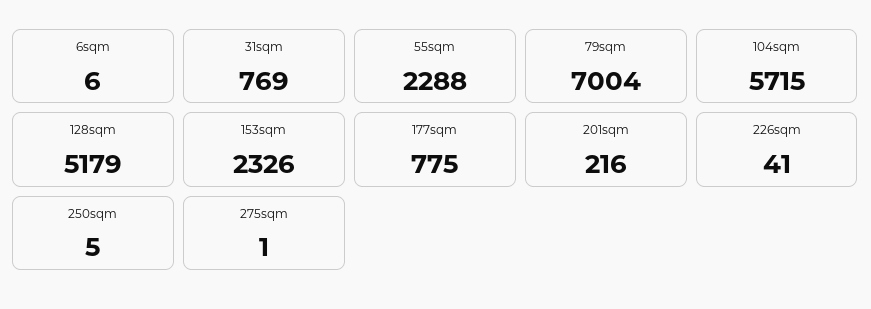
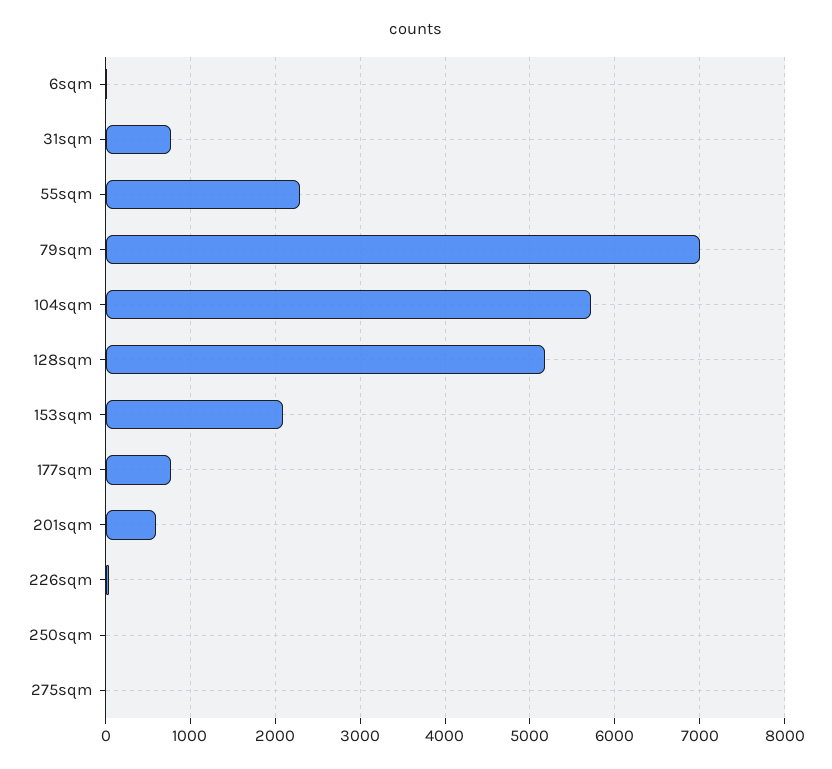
153sqm: 2326 -> 2100
201sqm: 216 -> 600

